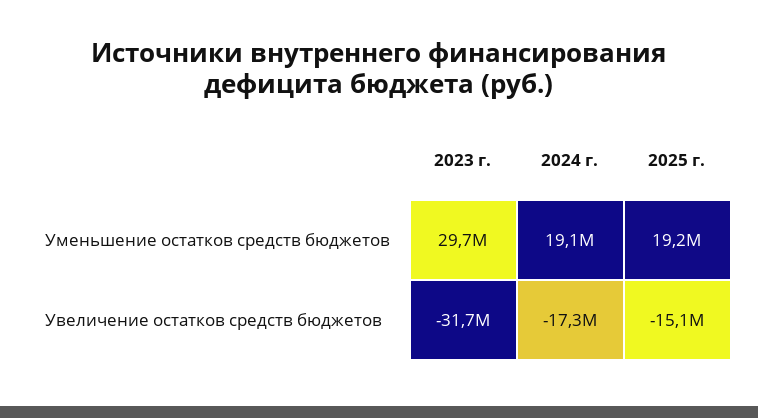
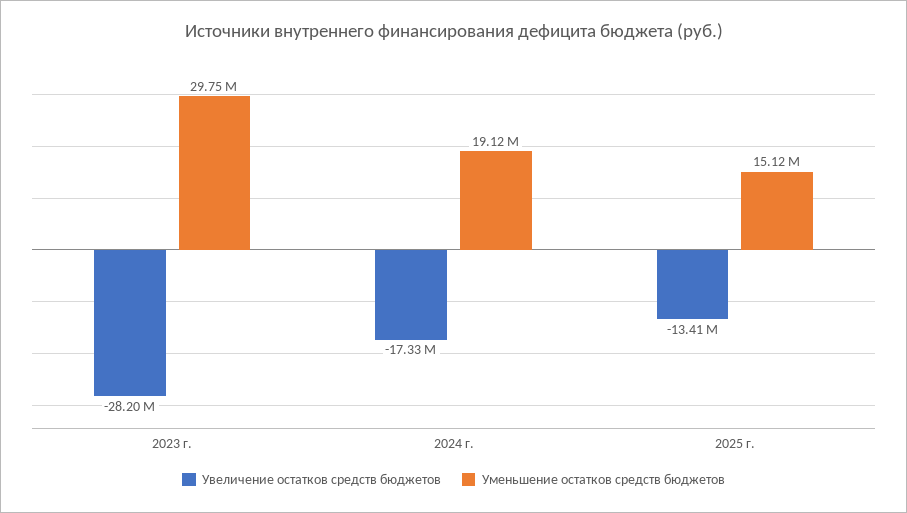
Уменьшение остатков средств бюджетов, 2025 г.: 19200000 -> 15120000
Увеличение остатков средств бюджетов, 2023 г.: -31700000 -> -28200000
Увеличение остатков средств бюджетов, 2025 г.: -15100000 -> -13410000

